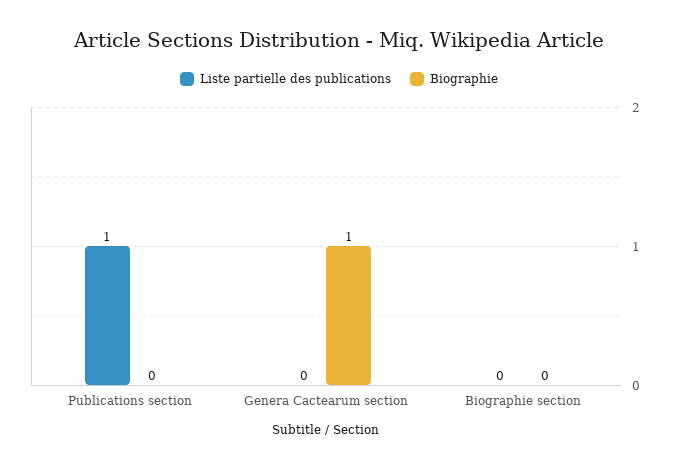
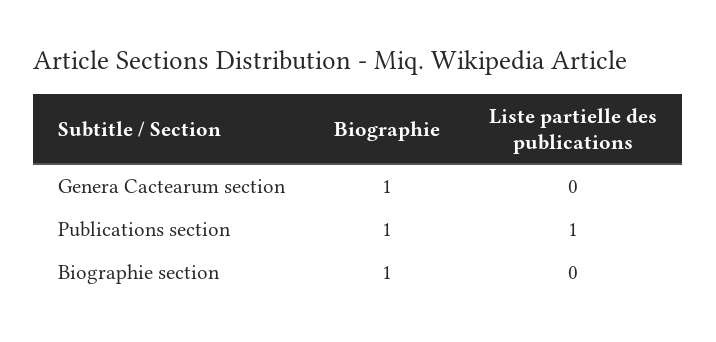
Biographie, Publications section: 0 -> 1
Biographie, Biographie section: 0 -> 1

